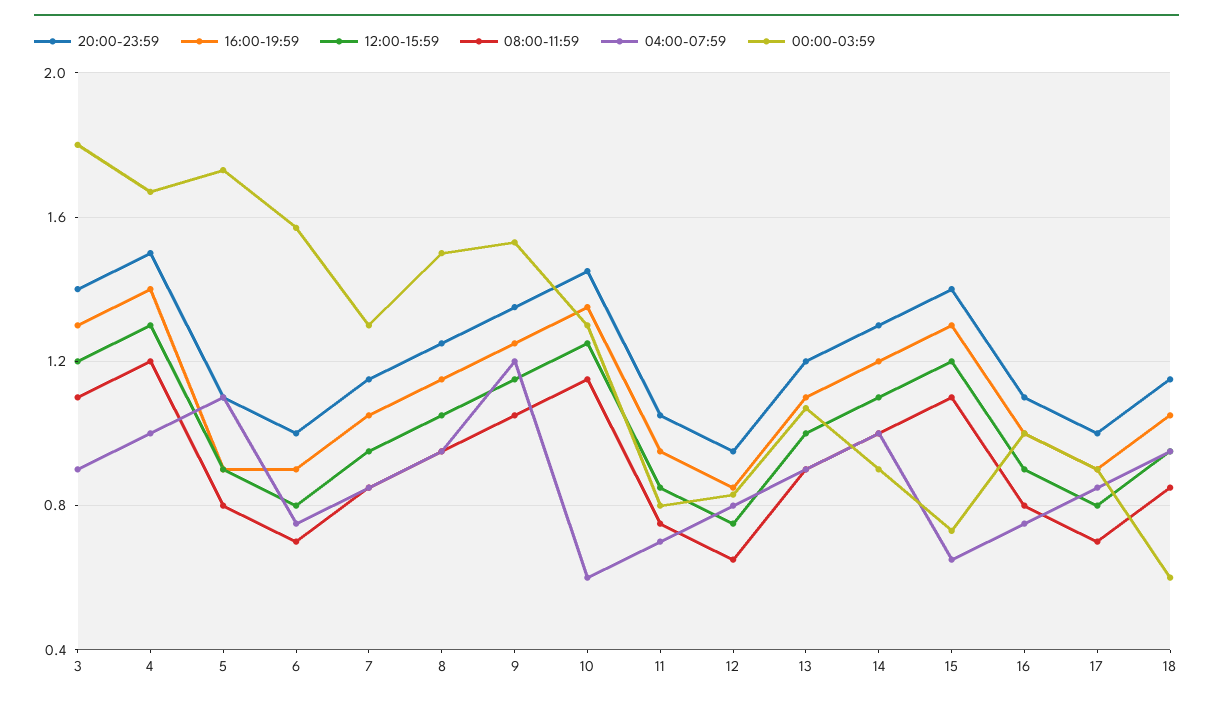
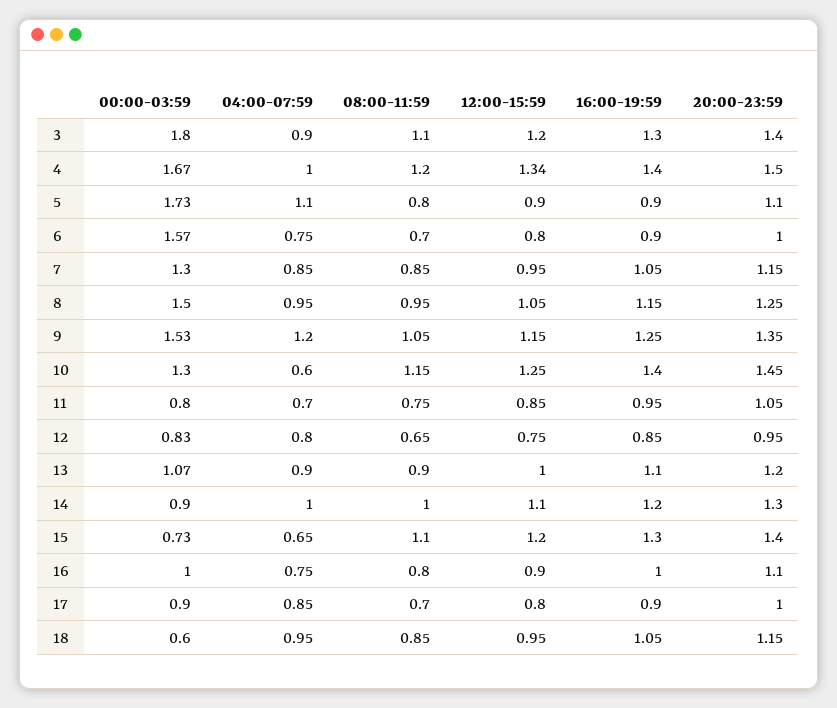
12:00-15:59, 4: 1.3 -> 1.34
16:00-19:59, 10: 1.35 -> 1.4

